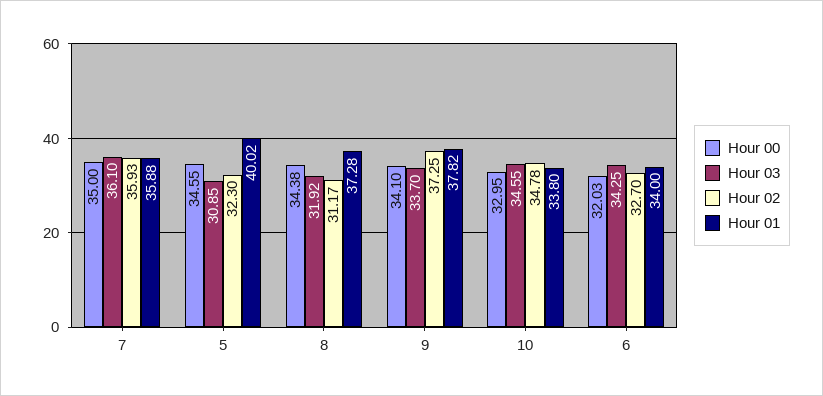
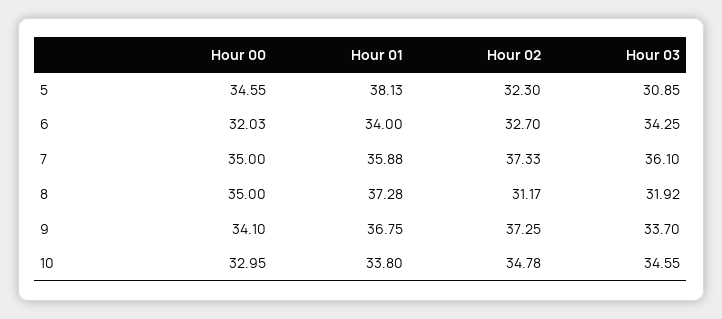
Hour 02, 7: 35.93 -> 37.33
Hour 01, 5: 40.02 -> 38.13
Hour 00, 8: 34.38 -> 35
Hour 01, 9: 37.82 -> 36.75

